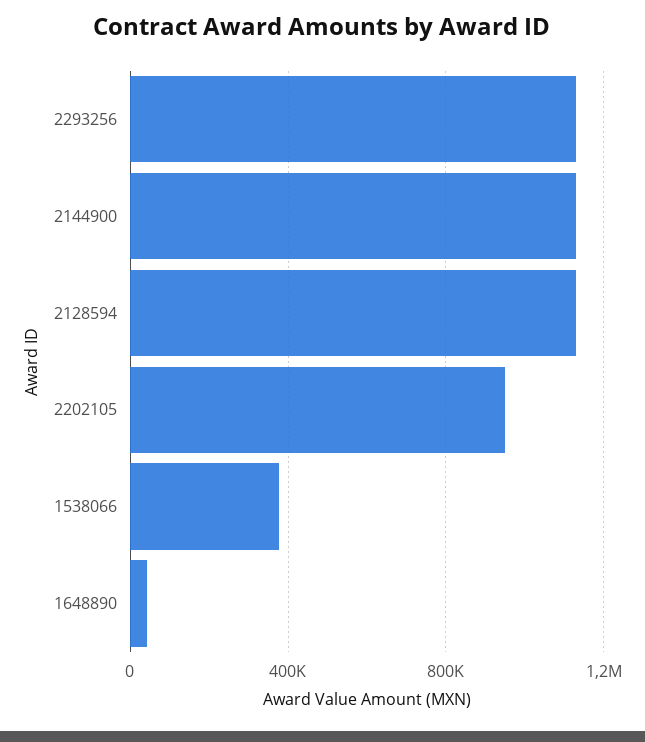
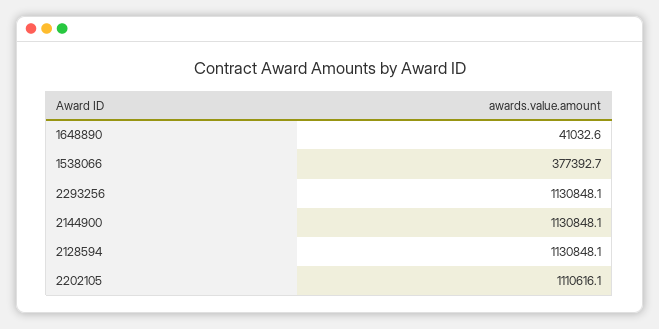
2202105: 950000 -> 1110616.1

